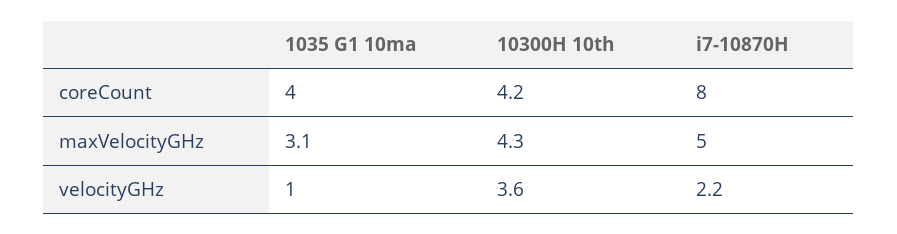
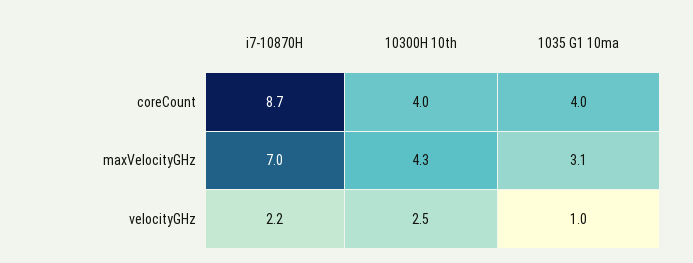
10300H 10th, coreCount: 4.2 -> 4
i7-10870H, coreCount: 8 -> 8.7
i7-10870H, maxVelocityGHz: 5 -> 7
10300H 10th, velocityGHz: 3.6 -> 2.5

